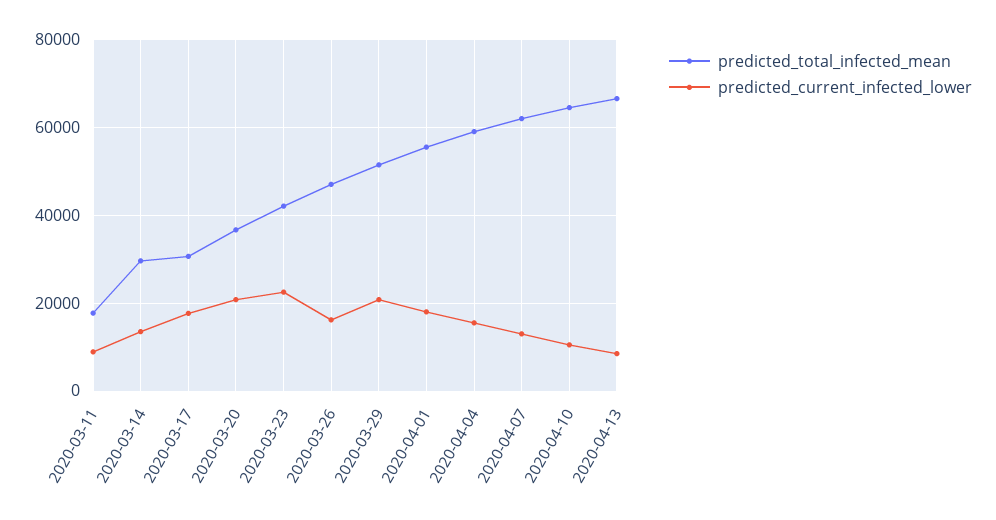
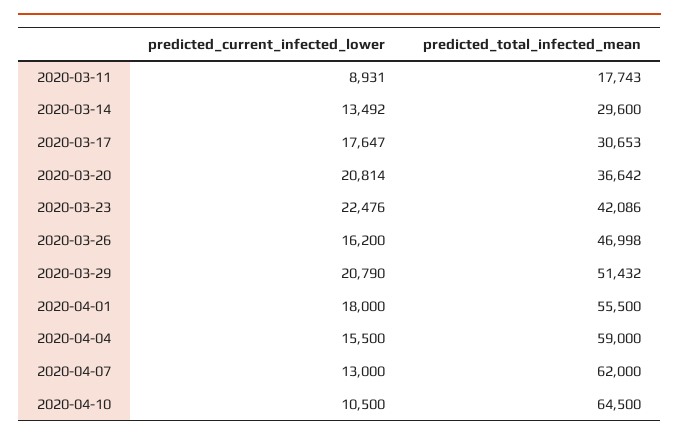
predicted_total_infected_mean, 2020-04-13: 66000 -> none
predicted_current_infected_lower, 2020-04-13: 8000 -> none

